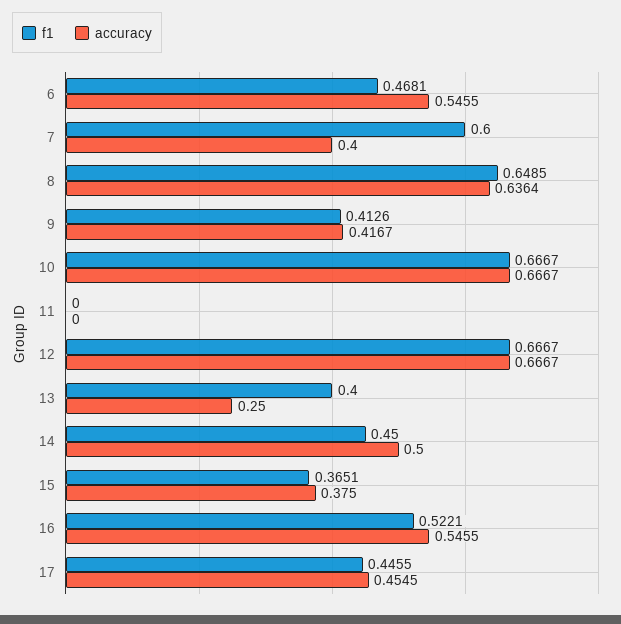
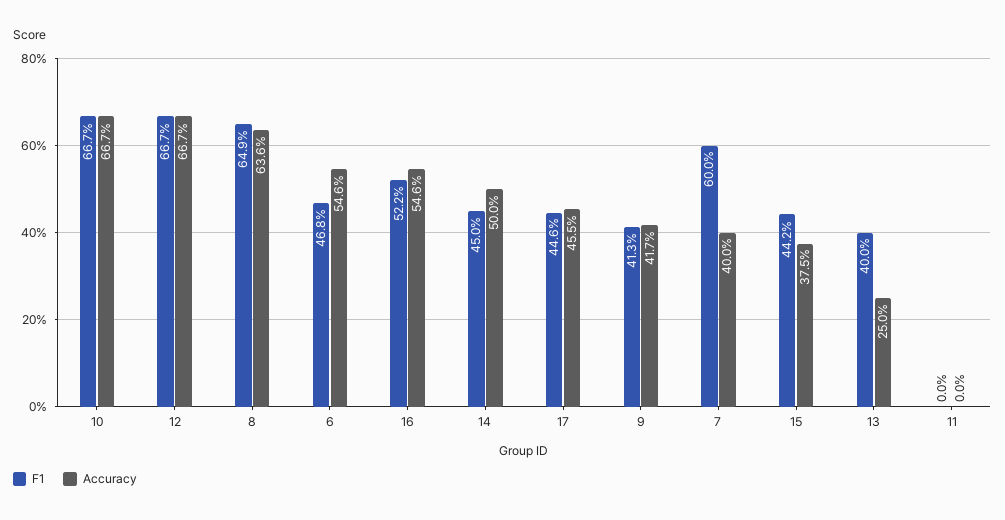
f1, 15: 0.3651 -> 0.442

